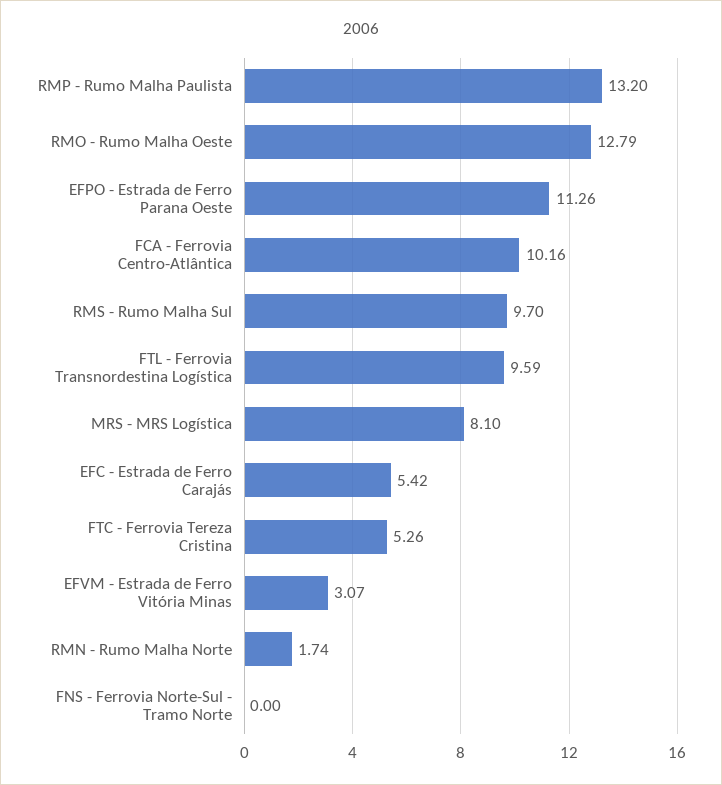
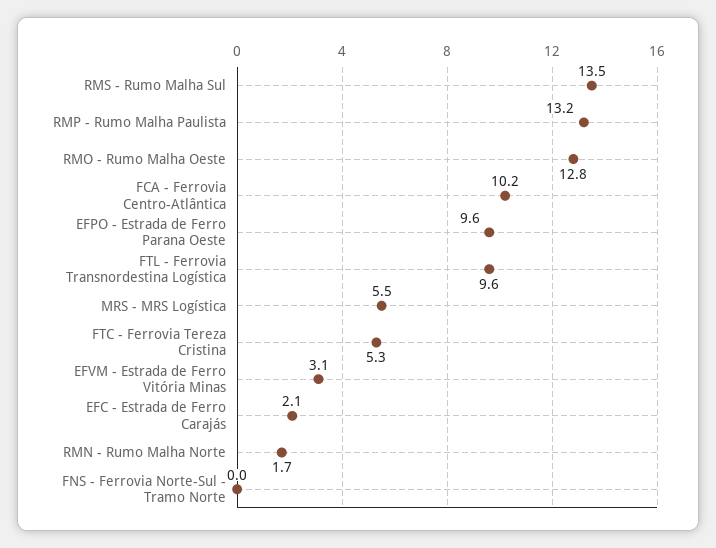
EFPO - Estrada de Ferro Parana Oeste: 11.26 -> 9.6
RMS - Rumo Malha Sul: 9.7 -> 13.5
MRS - MRS Logística: 8.1 -> 5.5
EFC - Estrada de Ferro Carajás: 5.42 -> 2.1

